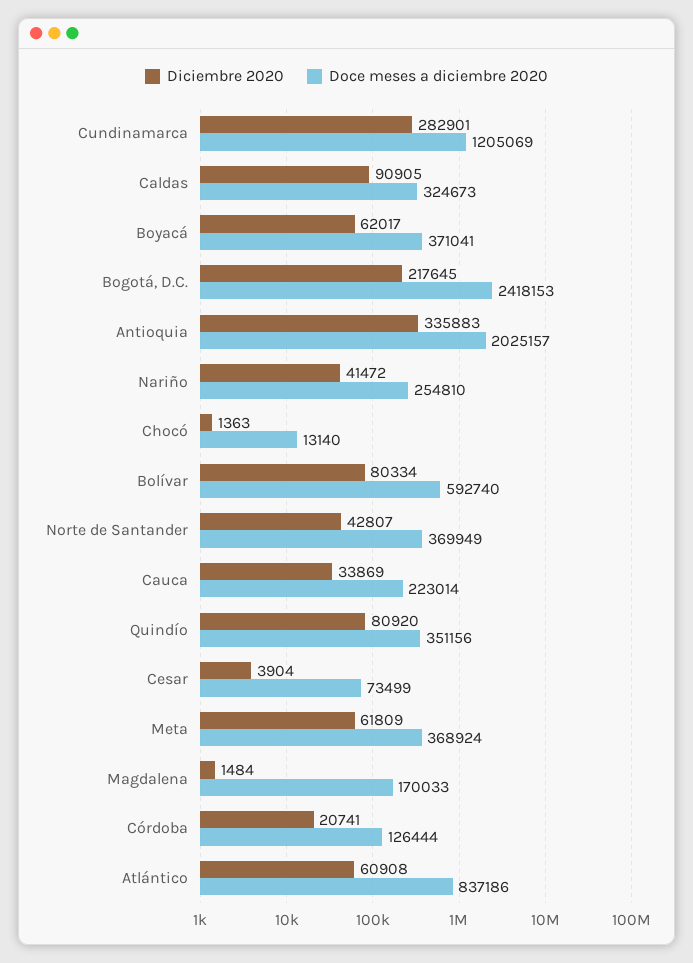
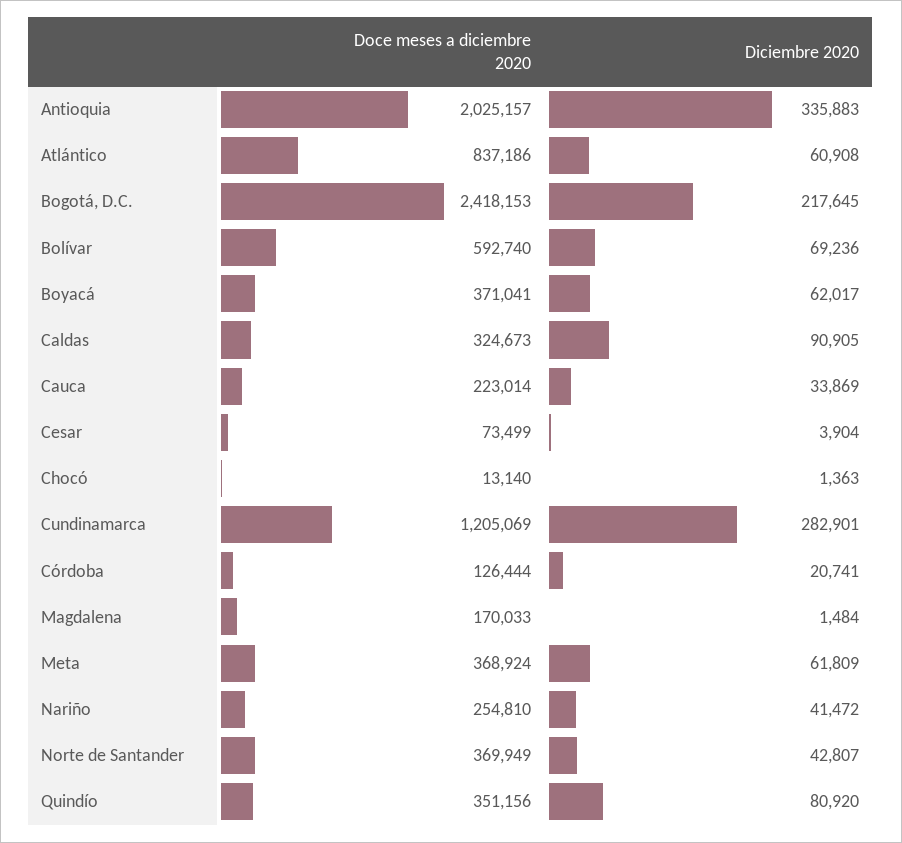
Diciembre 2020, Bolívar: 80334 -> 69236

